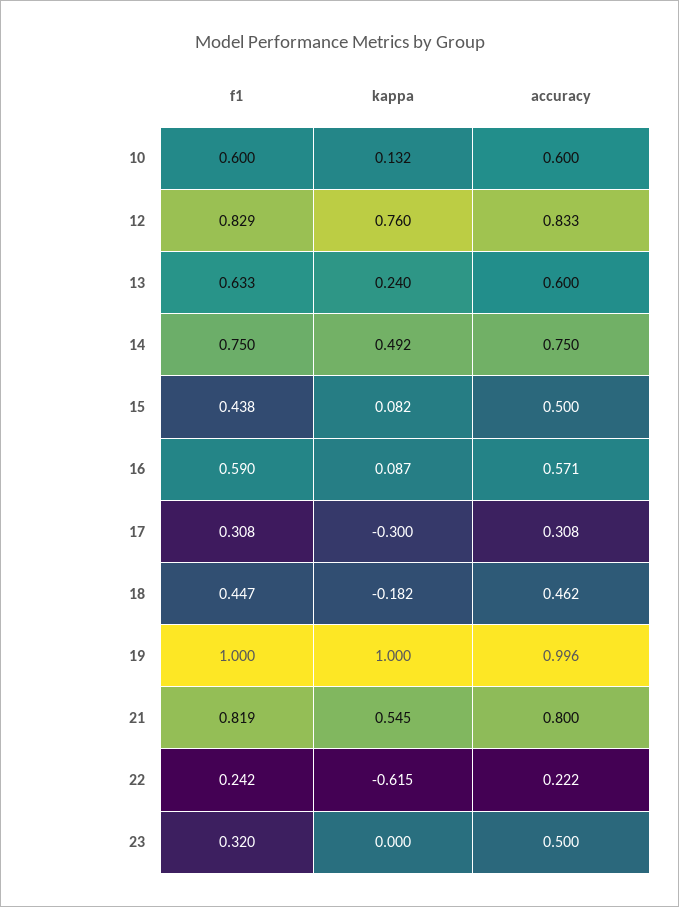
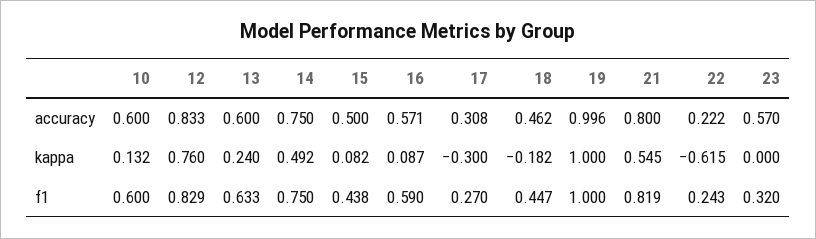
f1, 17: 0.308 -> 0.27
f1, 22: 0.242 -> 0.243
accuracy, 23: 0.5 -> 0.57

